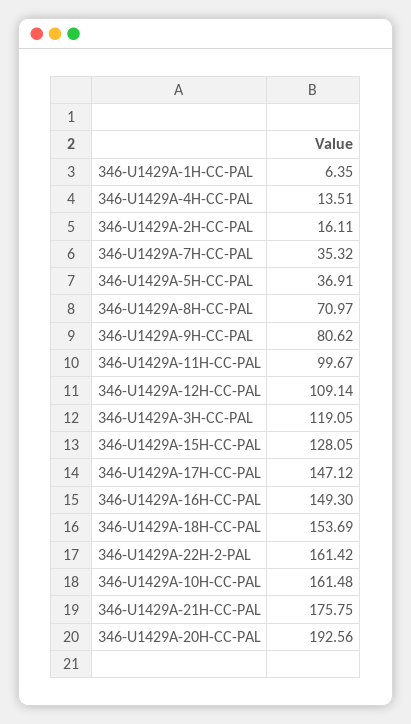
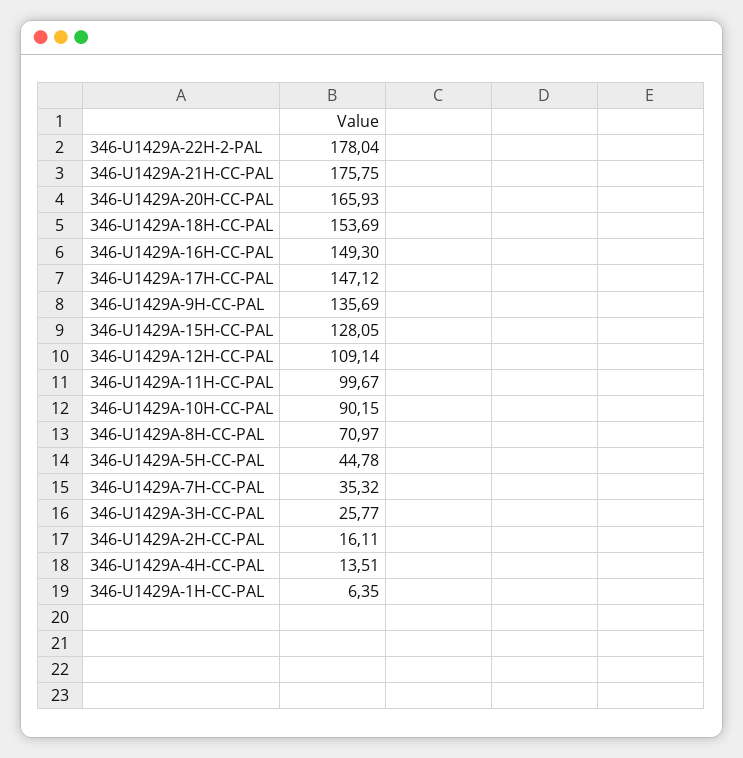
346-U1429A-5H-CC-PAL: 36.91 -> 44.78
346-U1429A-9H-CC-PAL: 80.62 -> 135.69
346-U1429A-3H-CC-PAL: 119.05 -> 25.77
346-U1429A-22H-2-PAL: 161.42 -> 178.04
346-U1429A-10H-CC-PAL: 161.48 -> 90.15
346-U1429A-20H-CC-PAL: 192.56 -> 165.93

